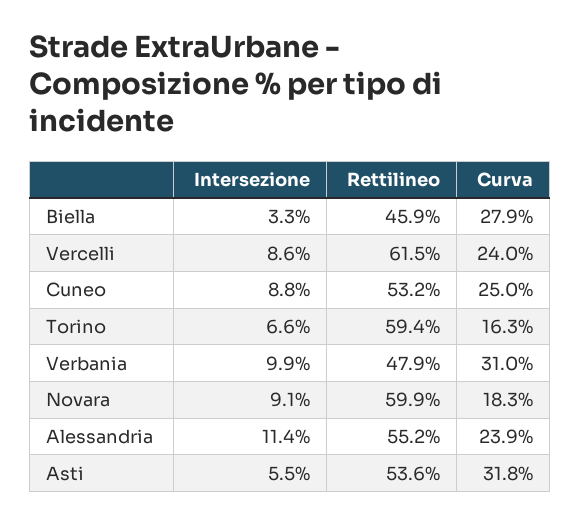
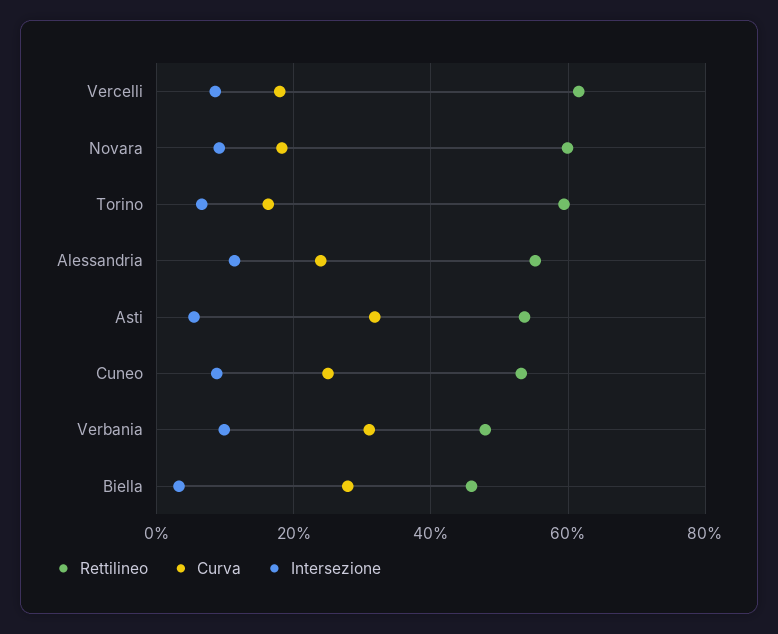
Curva, Vercelli: 24 -> 18

